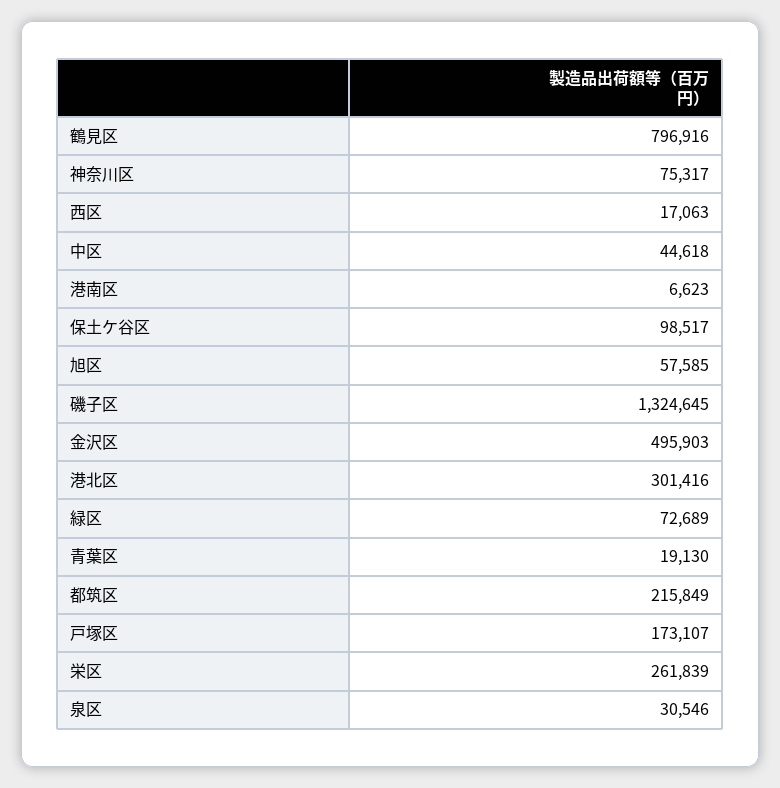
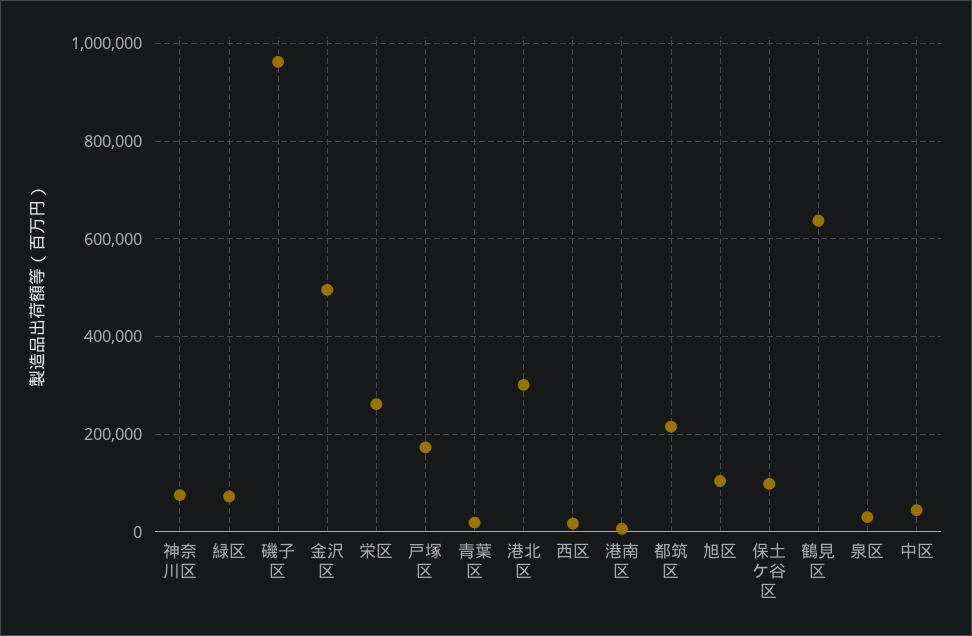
鶴見区: 796916 -> 640000
旭区: 57585 -> 100000
磯子区: 1324645 -> 960000

